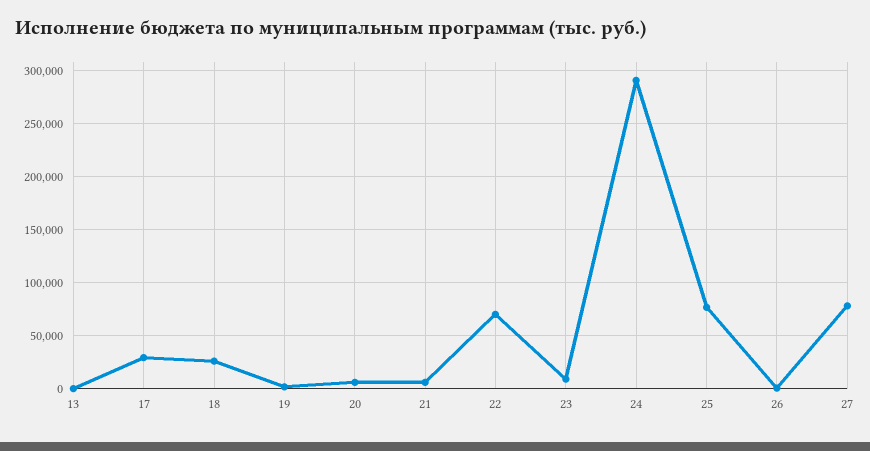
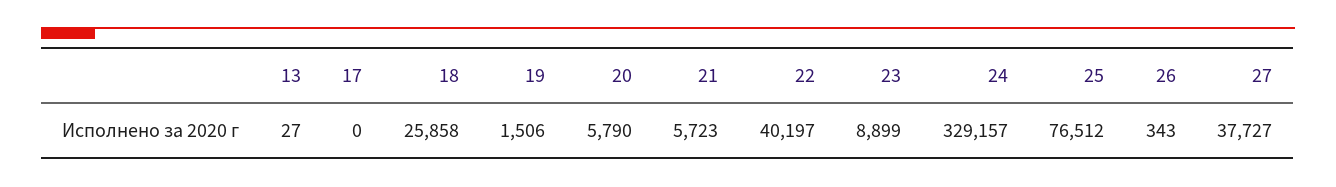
17: 30000 -> 0
22: 70000 -> 40197
24: 290000 -> 329157
27: 80000 -> 37727

